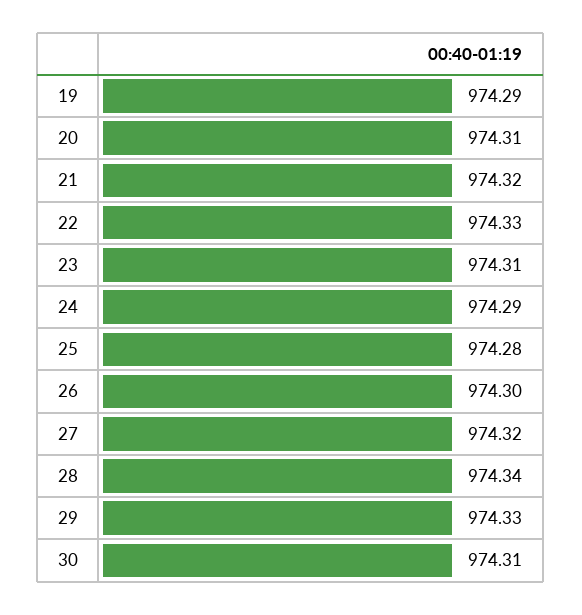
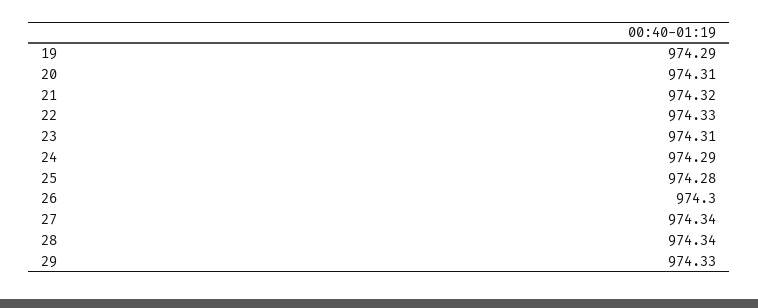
27: 974.32 -> 974.34
30: 974.31 -> none

